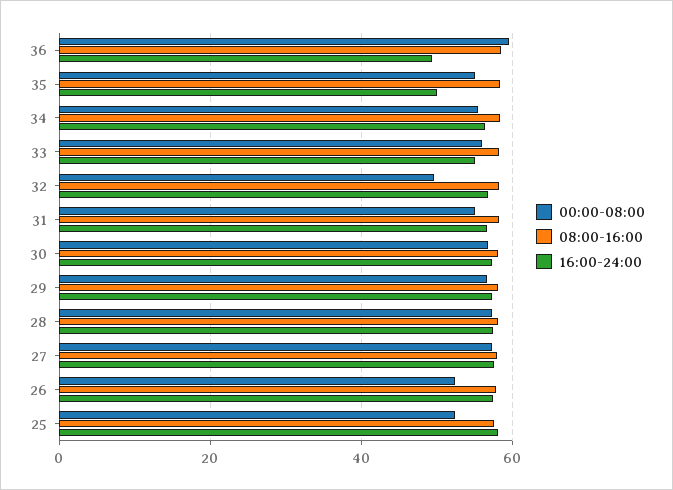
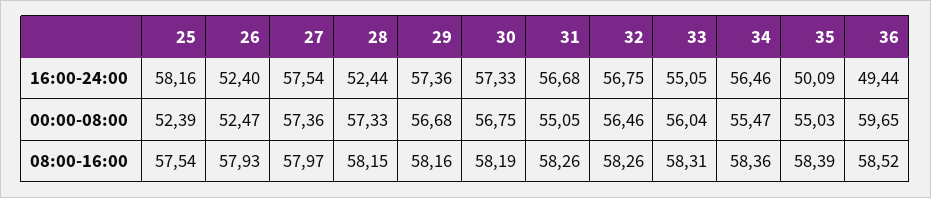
00:00-08:00, 32: 50 -> 56.46
16:00-24:00, 28: 58 -> 52.44
16:00-24:00, 26: 58 -> 52.4

